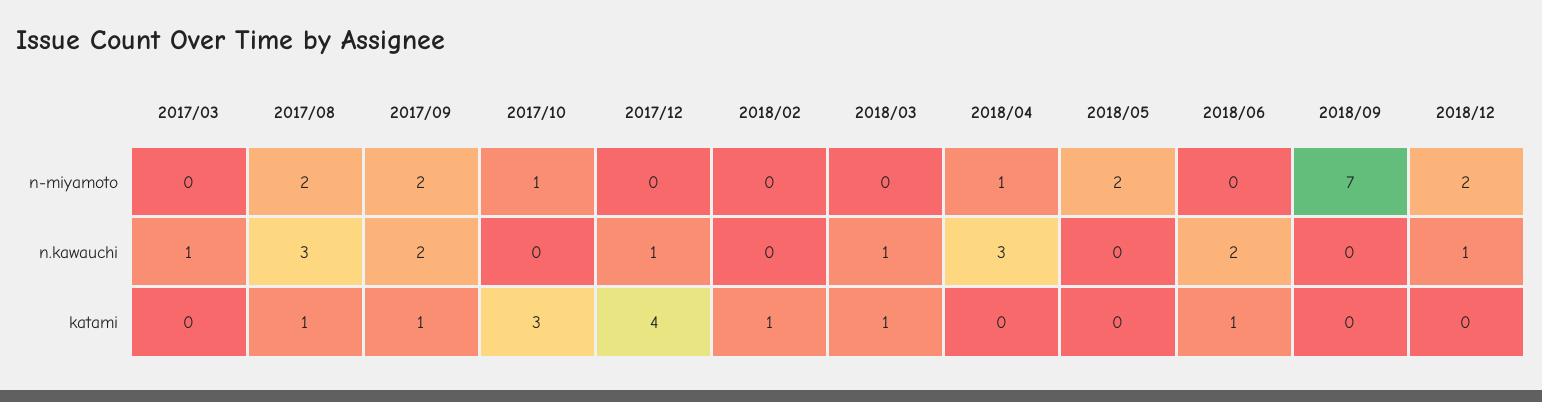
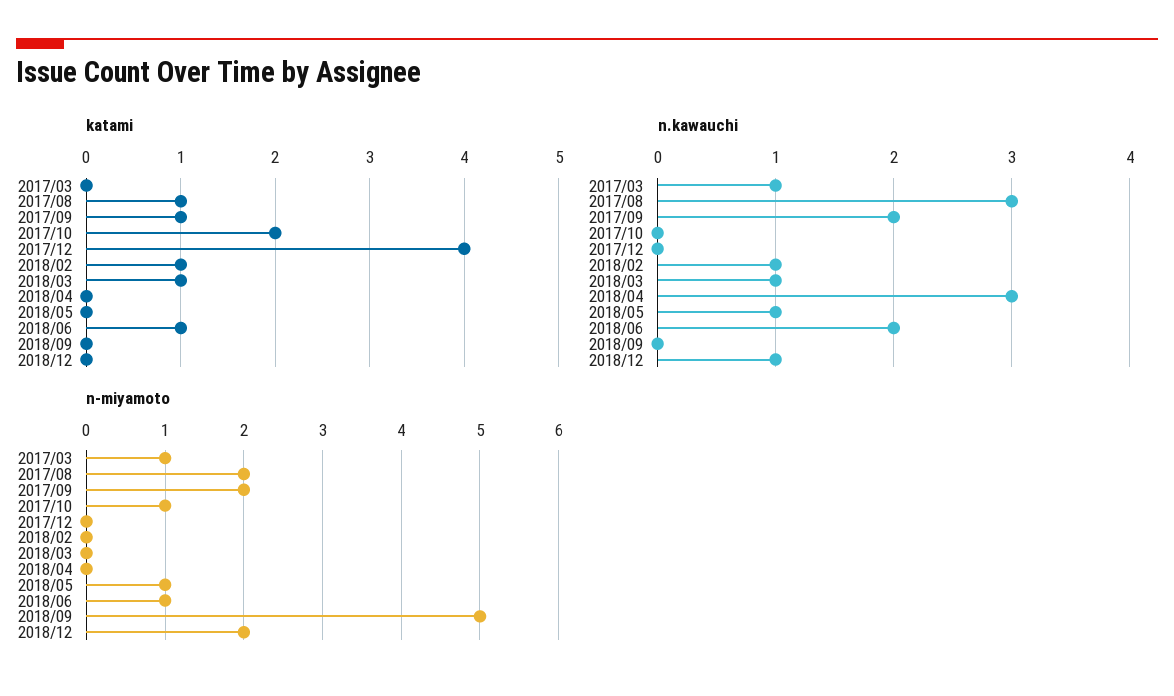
n-miyamoto, 2017/03: 0 -> 1
n-miyamoto, 2018/04: 1 -> 0
n-miyamoto, 2018/05: 2 -> 1
n-miyamoto, 2018/06: 0 -> 1
n-miyamoto, 2018/09: 7 -> 5
n.kawauchi, 2017/12: 1 -> 0
n.kawauchi, 2018/02: 0 -> 1
n.kawauchi, 2018/05: 0 -> 1
katami, 2017/10: 3 -> 2

